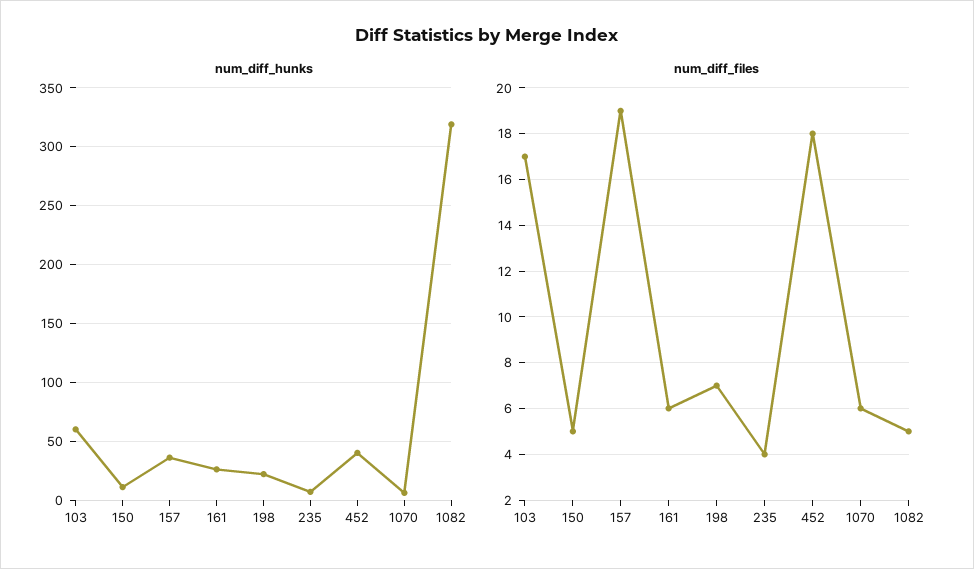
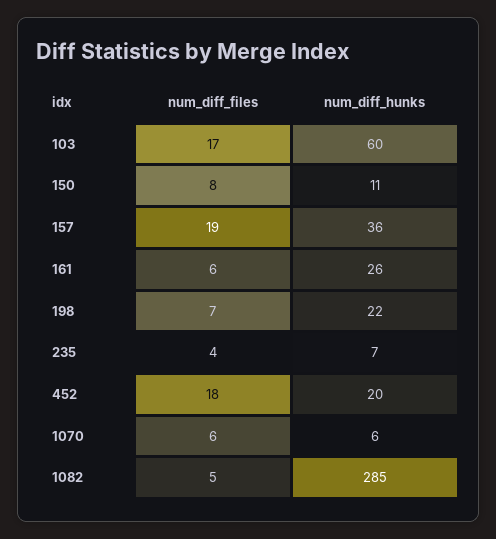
num_diff_hunks, 452: 40 -> 20
num_diff_hunks, 1082: 320 -> 285
num_diff_files, 150: 5 -> 8

